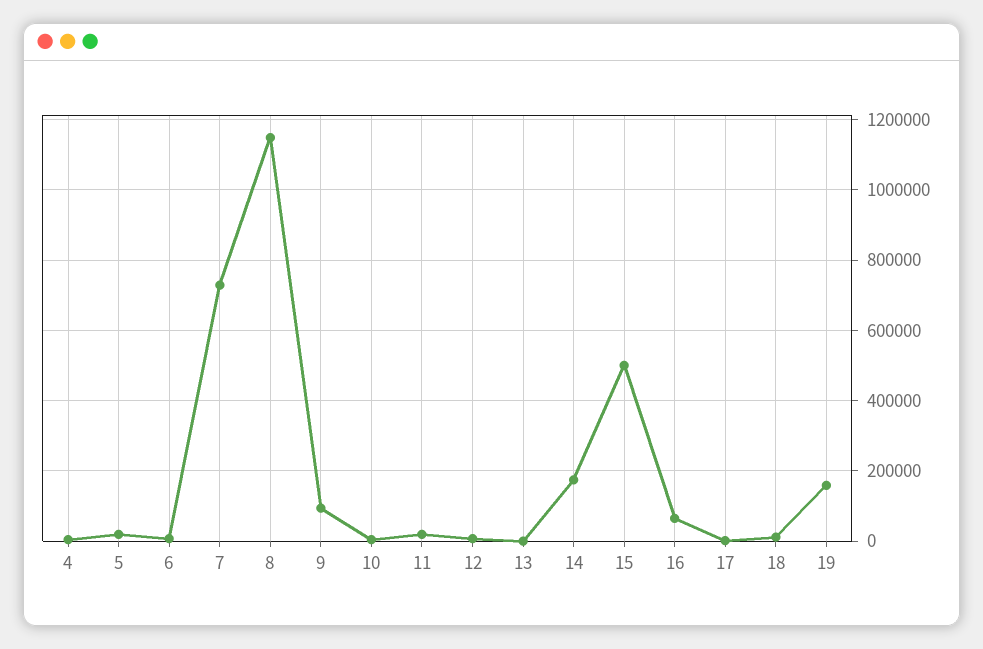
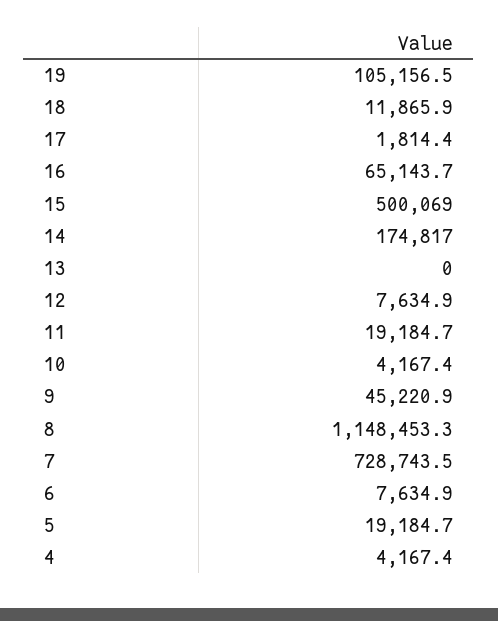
9: 100000 -> 45220.9
19: 160000 -> 105156.5

